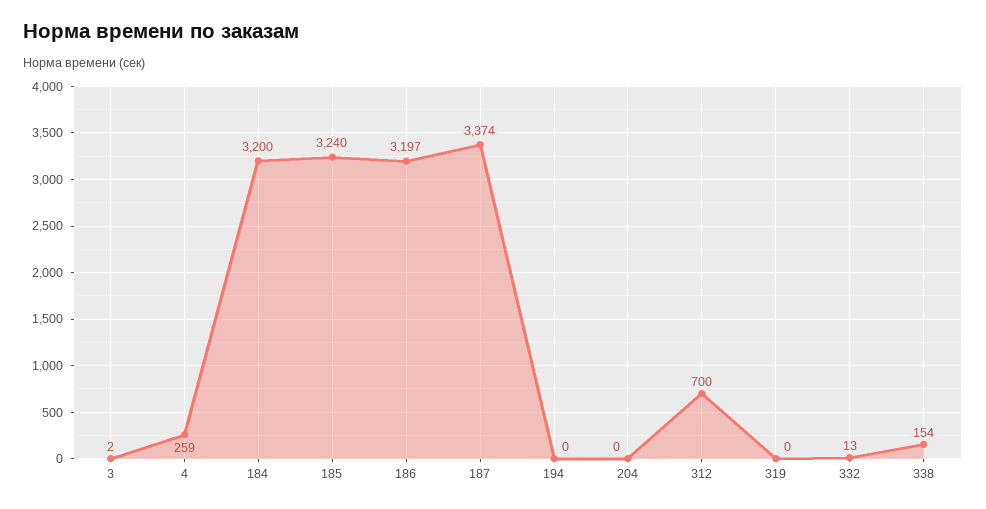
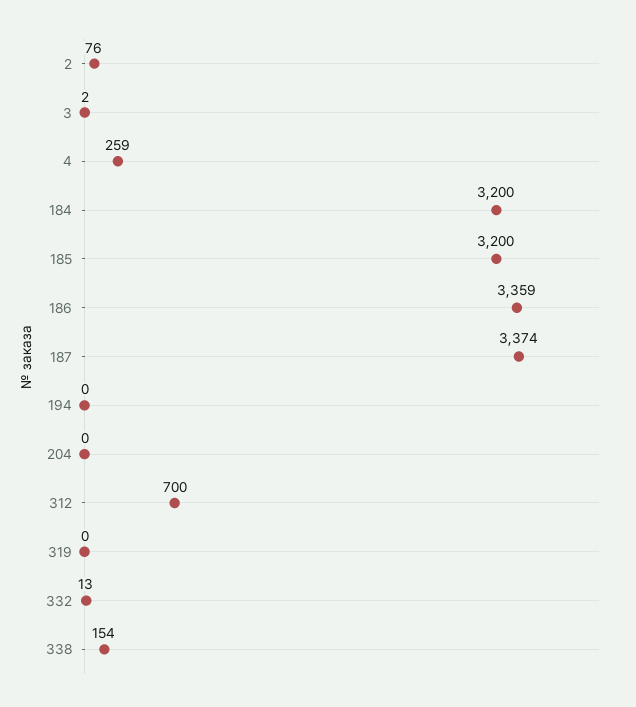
185: 3240 -> 3200
186: 3197 -> 3359
2: none -> 76

